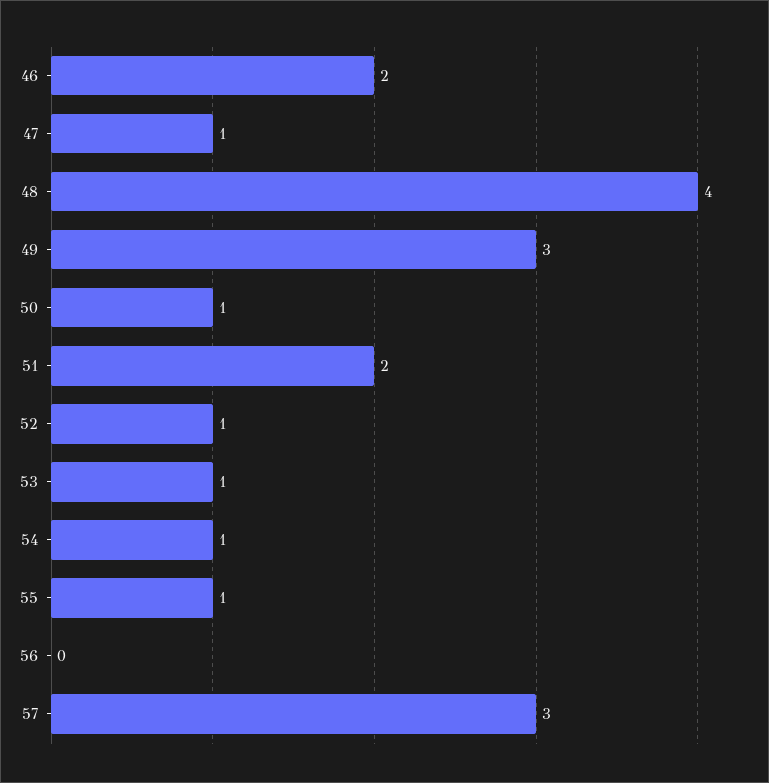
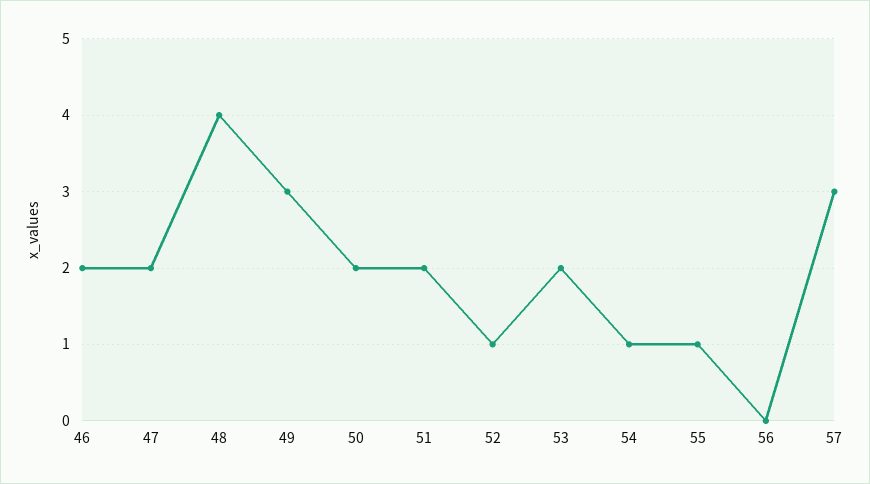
47: 1 -> 2
50: 1 -> 2
53: 1 -> 2

